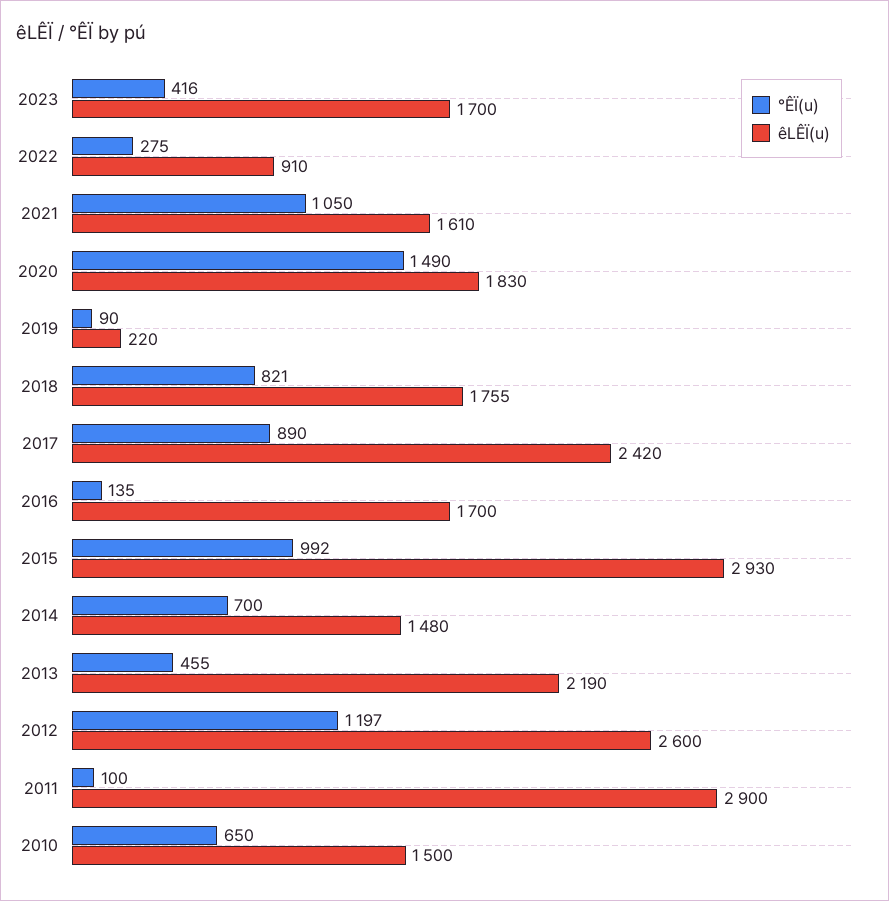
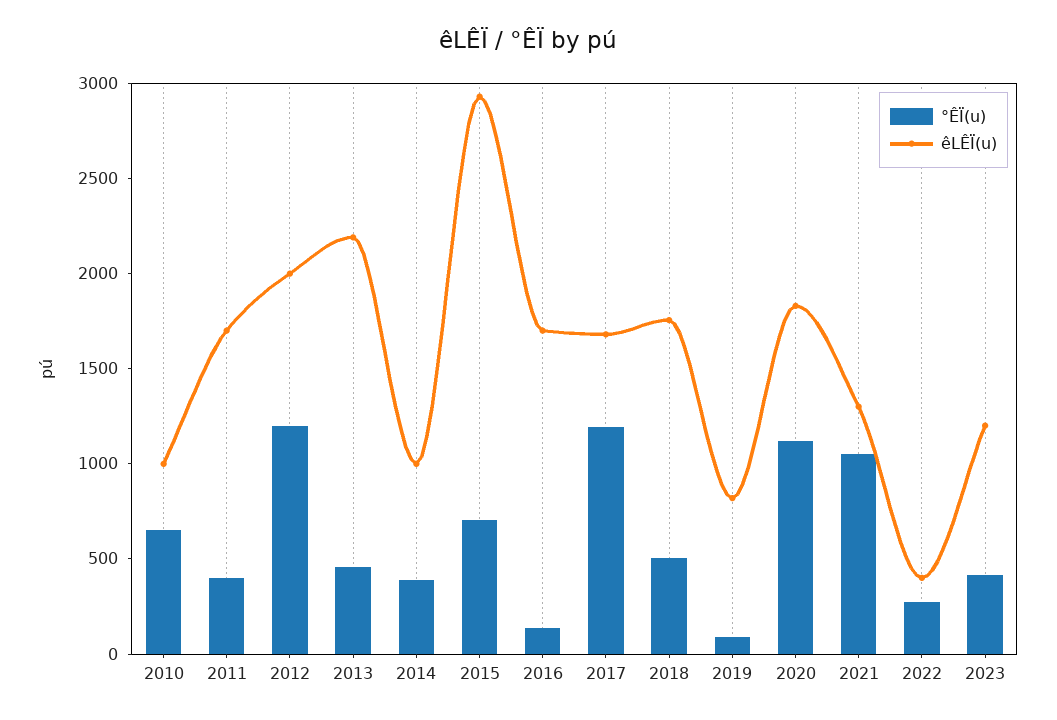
êLÊÏ(u), 2023: 1700 -> 1200
êLÊÏ(u), 2022: 910 -> 400
êLÊÏ(u), 2021: 1610 -> 1300
°ÊÏ(u), 2020: 1490 -> 1100
êLÊÏ(u), 2019: 220 -> 800
°ÊÏ(u), 2018: 821 -> 500
°ÊÏ(u), 2017: 890 -> 1200
êLÊÏ(u), 2017: 2420 -> 1700
°ÊÏ(u), 2015: 992 -> 700
°ÊÏ(u), 2014: 700 -> 400
êLÊÏ(u), 2014: 1480 -> 1000
êLÊÏ(u), 2012: 2600 -> 2000
°ÊÏ(u), 2011: 100 -> 400
êLÊÏ(u), 2011: 2900 -> 1700
êLÊÏ(u), 2010: 1500 -> 1000

